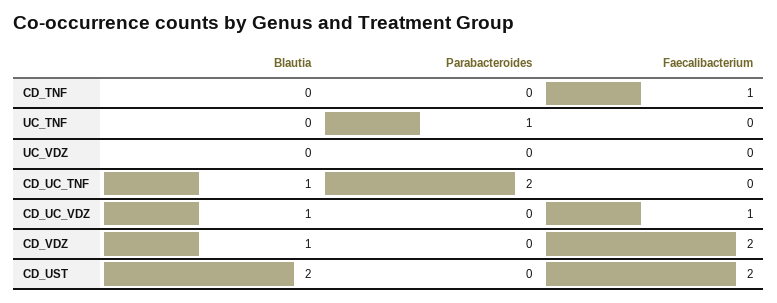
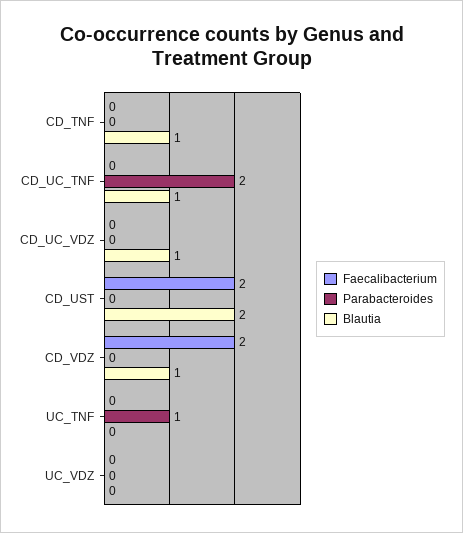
Blautia, CD_TNF: 0 -> 1
Faecalibacterium, CD_TNF: 1 -> 0
Faecalibacterium, CD_UC_VDZ: 1 -> 0

